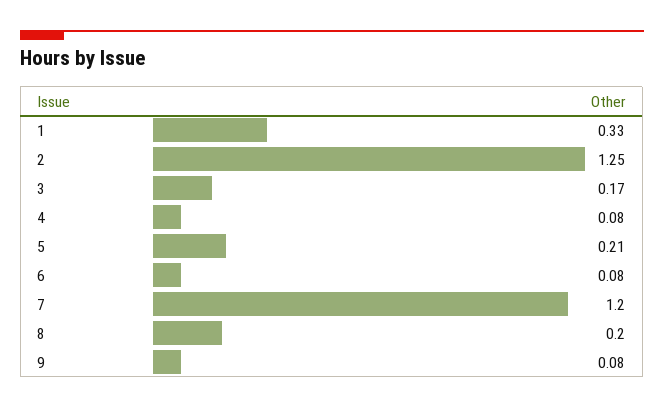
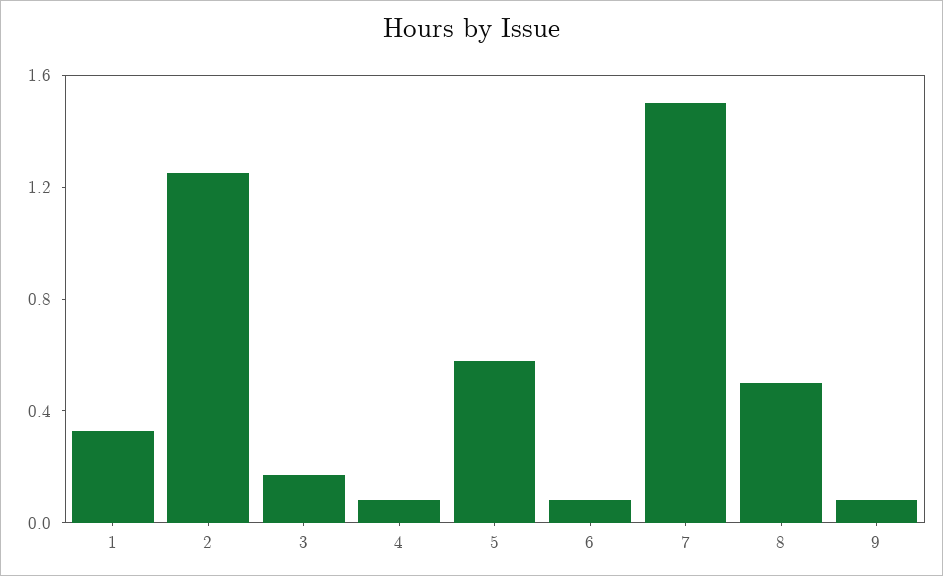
5: 0.21 -> 0.6
7: 1.2 -> 1.5
8: 0.2 -> 0.5

